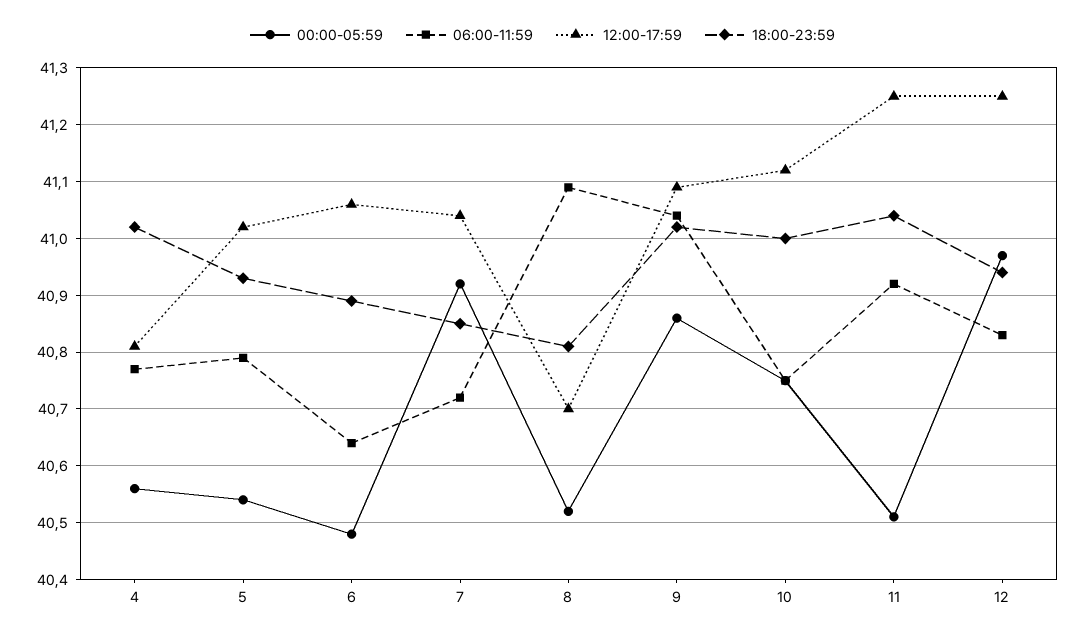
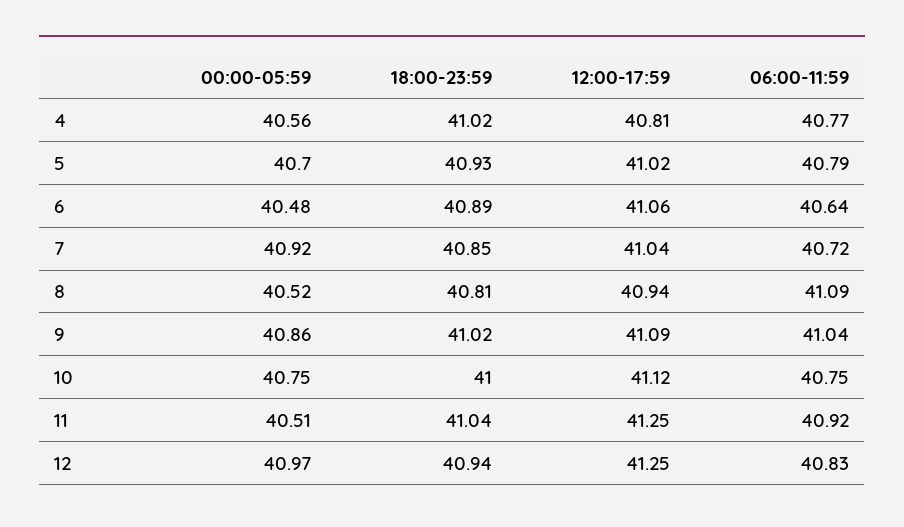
00:00-05:59, 5: 40.55 -> 40.7
12:00-17:59, 8: 40.7 -> 40.94

